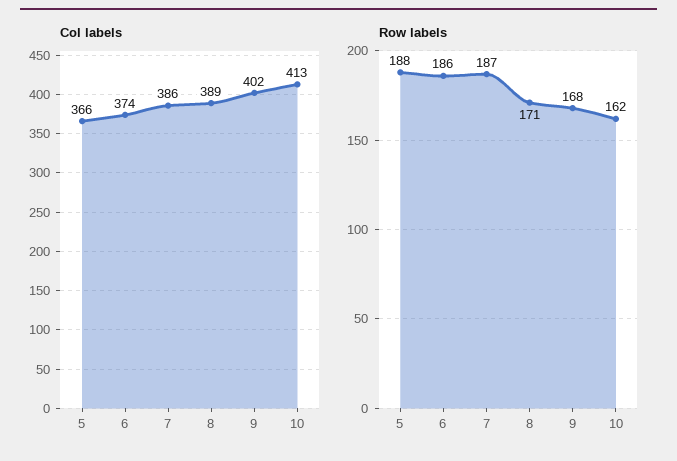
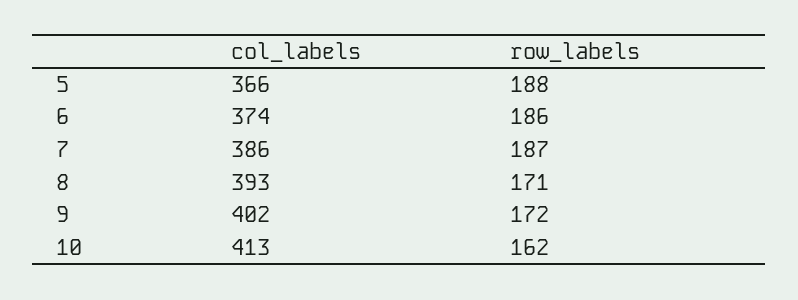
Col labels, 8: 389 -> 393
Row labels, 9: 168 -> 172

